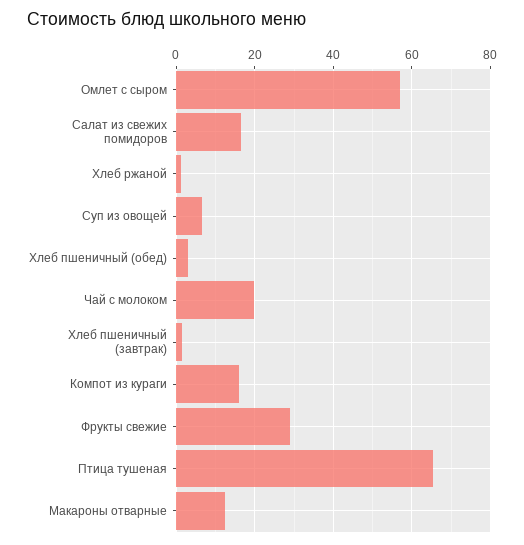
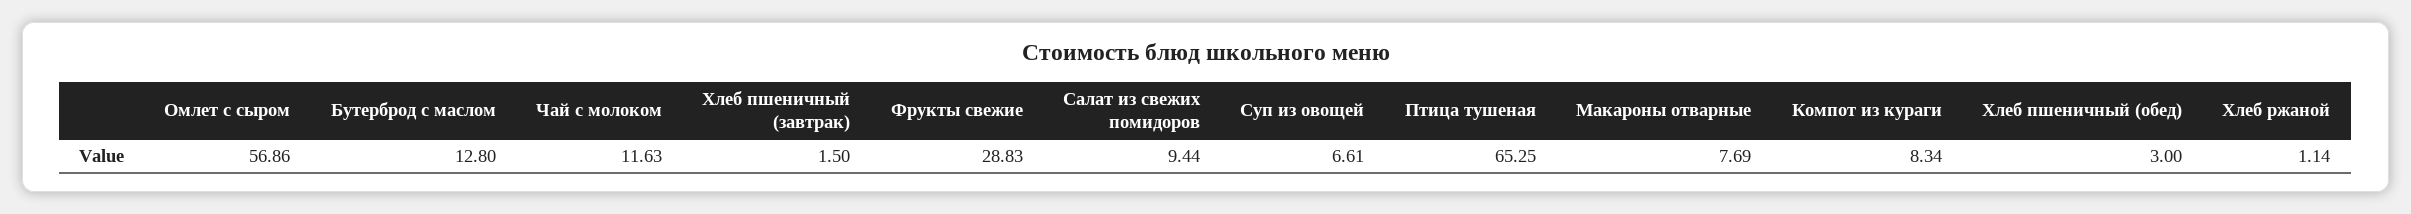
Салат из свежих помидоров: 16 -> 9.44
Чай с молоком: 20 -> 11.63
Компот из кураги: 16 -> 8.34
Макароны отварные: 12 -> 7.69
Бутерброд с маслом: none -> 12.8

